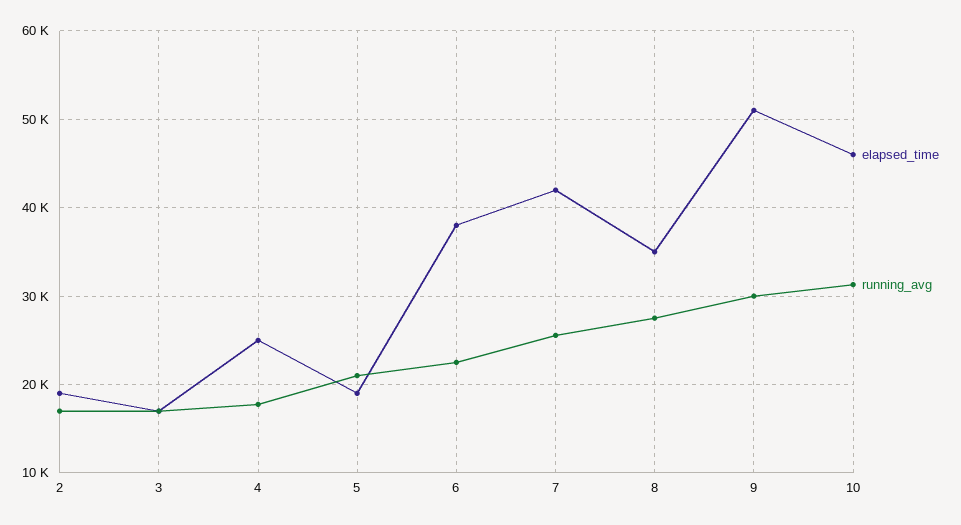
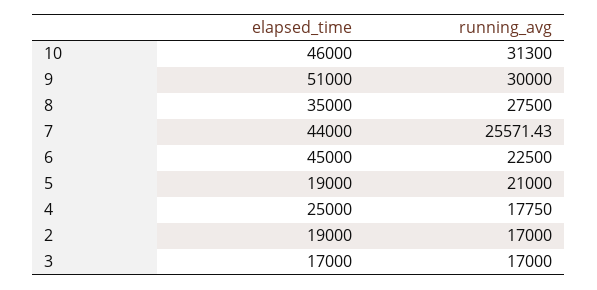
elapsed_time, 6: 38000 -> 45000
elapsed_time, 7: 42000 -> 44000

